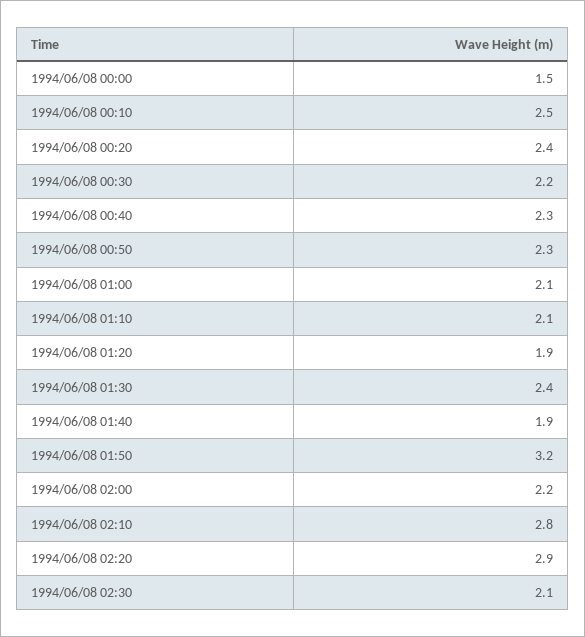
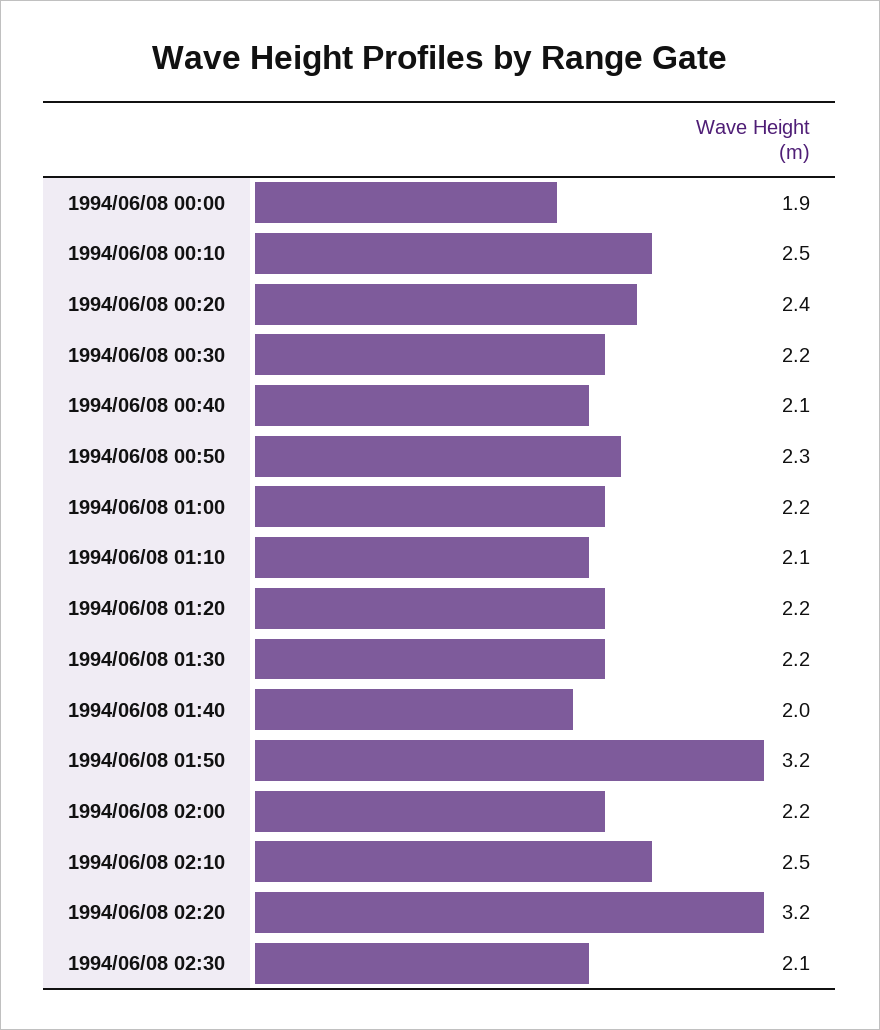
1994/06/08 00:00: 1.5 -> 1.9
1994/06/08 00:40: 2.3 -> 2.1
1994/06/08 01:00: 2.1 -> 2.2
1994/06/08 01:20: 1.9 -> 2.2
1994/06/08 01:30: 2.4 -> 2.2
1994/06/08 01:40: 1.9 -> 2
1994/06/08 02:10: 2.8 -> 2.5
1994/06/08 02:20: 2.9 -> 3.2

